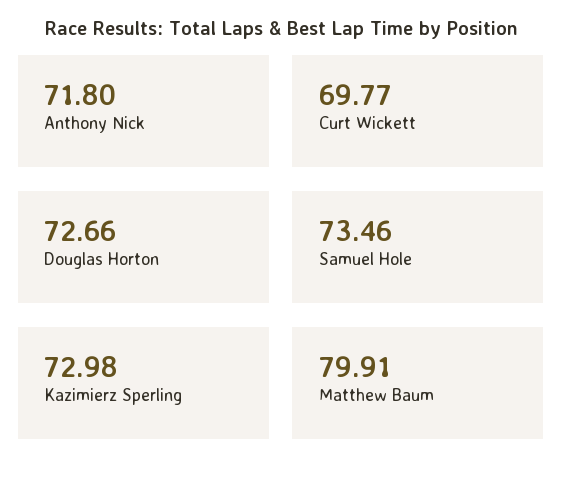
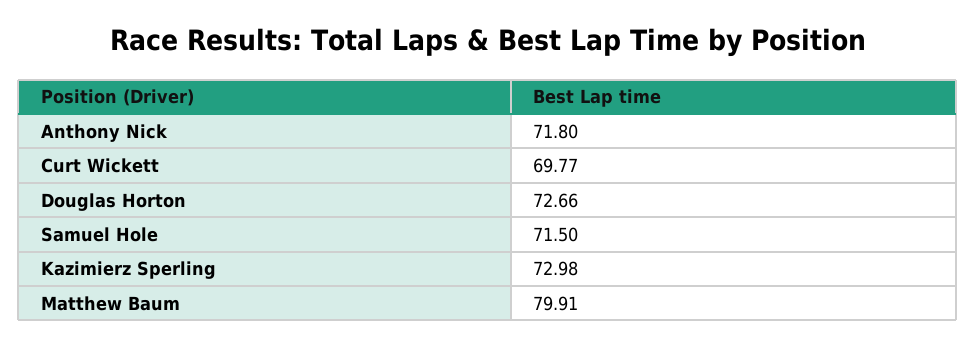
Samuel Hole: 73.46 -> 71.5

